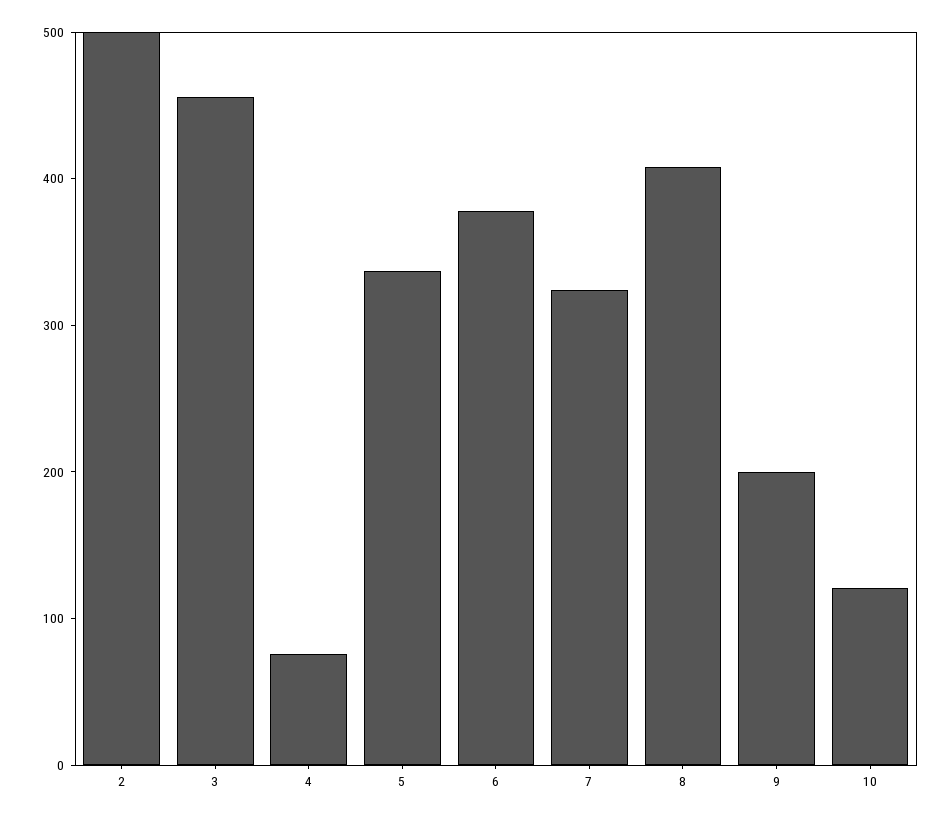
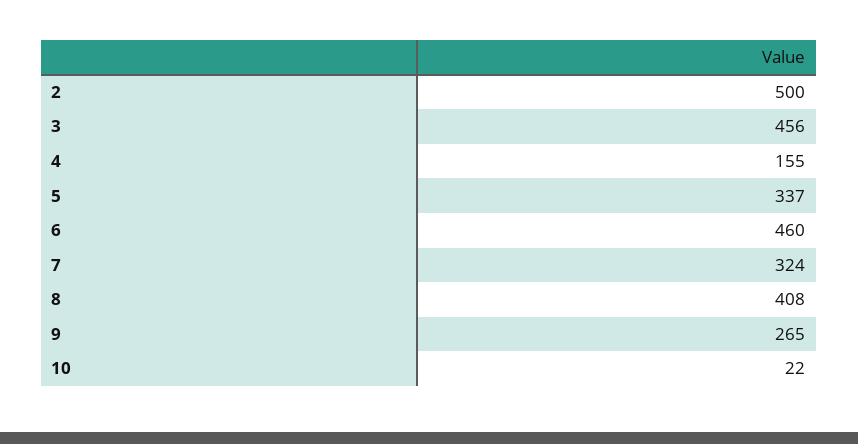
4: 80 -> 155
6: 380 -> 460
9: 200 -> 265
10: 120 -> 22

